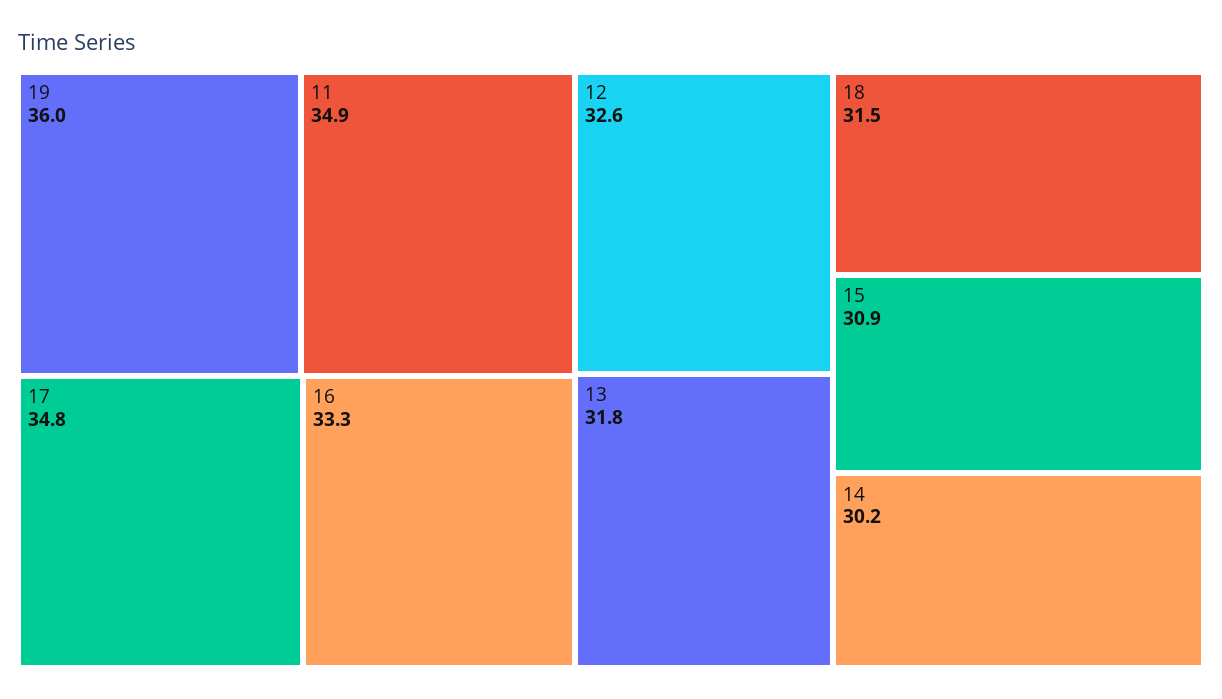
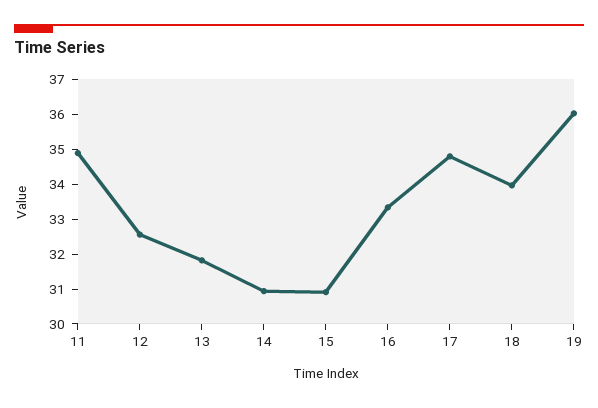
18: 31.5 -> 34
14: 30.2 -> 31

